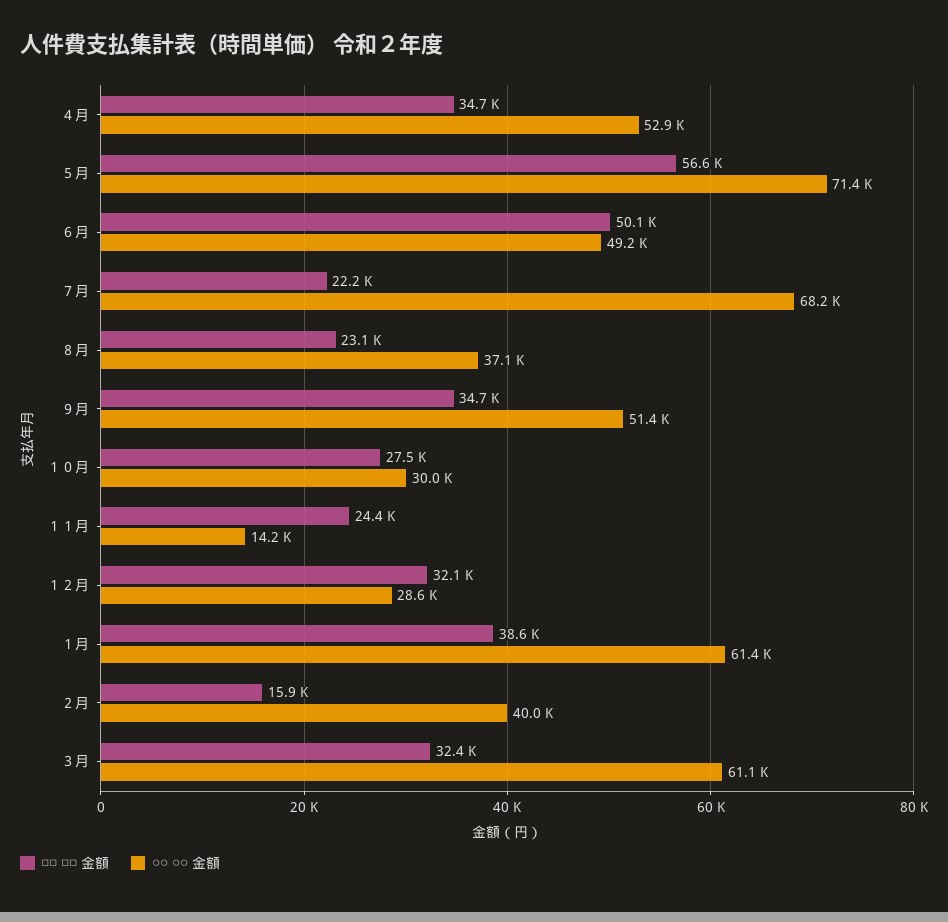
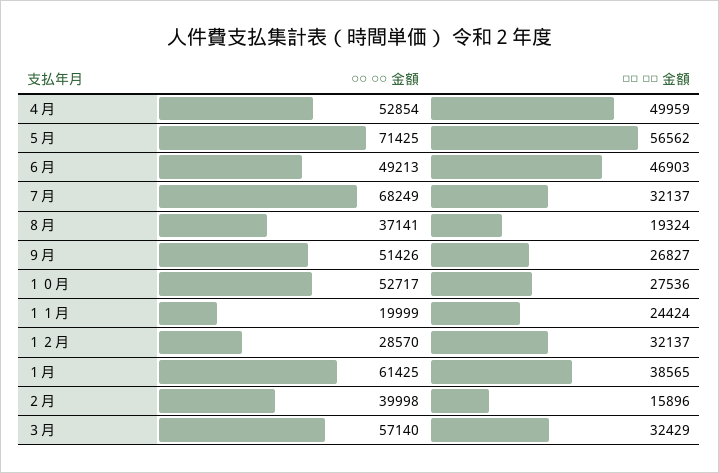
□□ □□ 金額, ４月: 34700 -> 49959
□□ □□ 金額, ６月: 50100 -> 46903
□□ □□ 金額, ７月: 22200 -> 32137
□□ □□ 金額, ８月: 23100 -> 19324
□□ □□ 金額, ９月: 34700 -> 26827
○○ ○○ 金額, １０月: 30000 -> 52717
○○ ○○ 金額, １１月: 14200 -> 19999
○○ ○○ 金額, ３月: 61100 -> 57140

